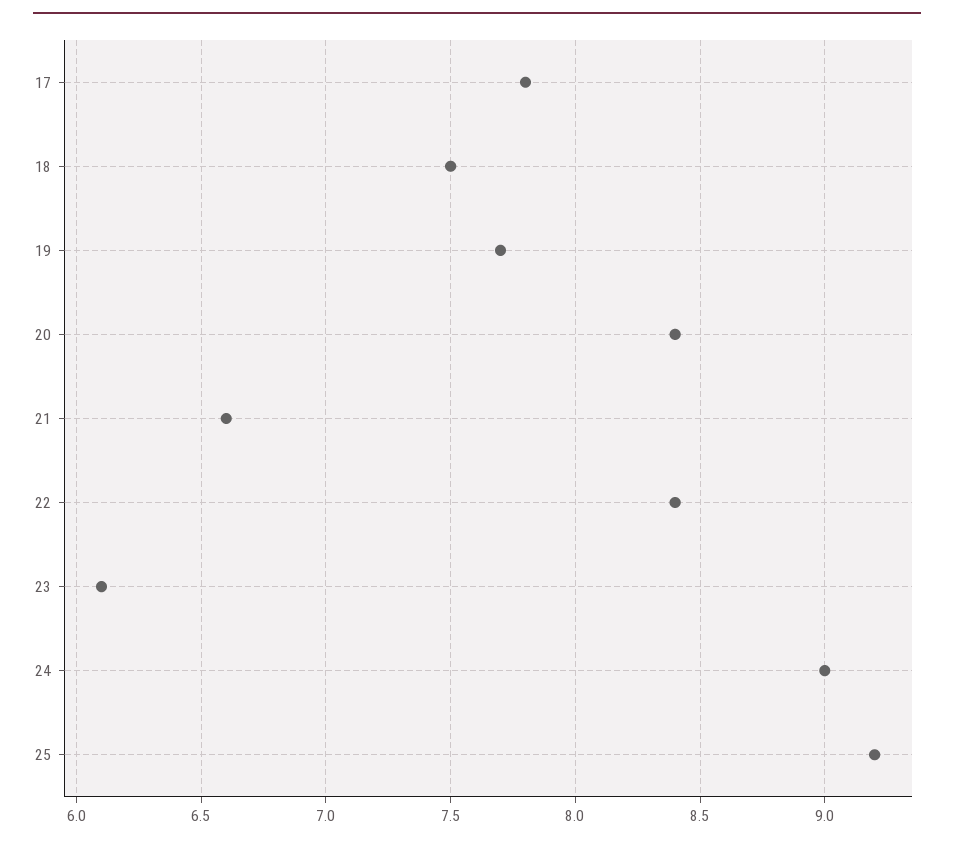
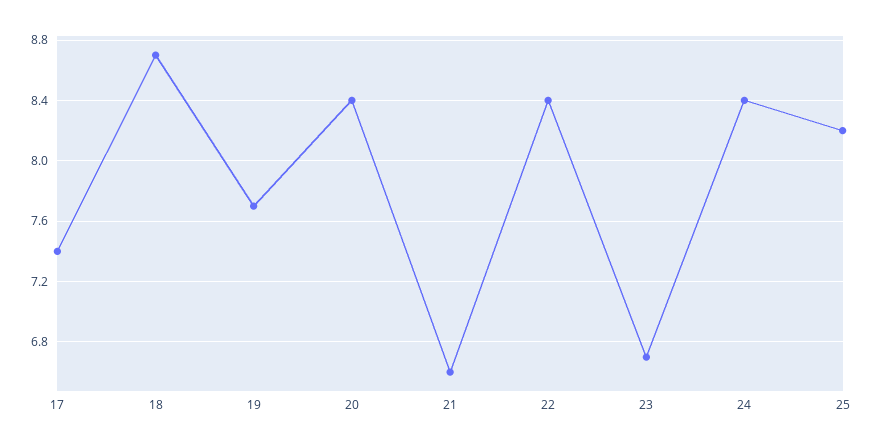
17: 7.8 -> 7.4
18: 7.5 -> 8.7
23: 6.1 -> 6.7
24: 9 -> 8.4
25: 9.2 -> 8.2

